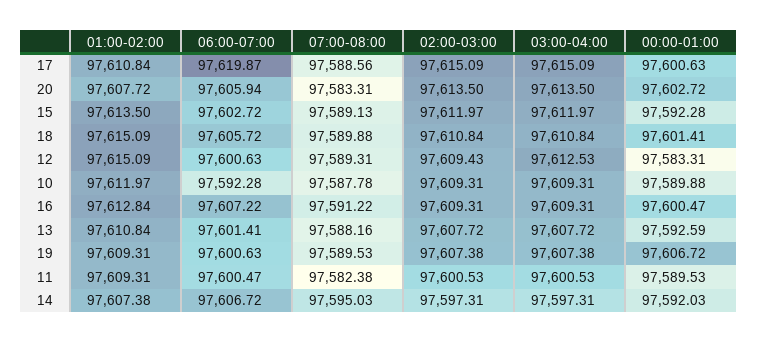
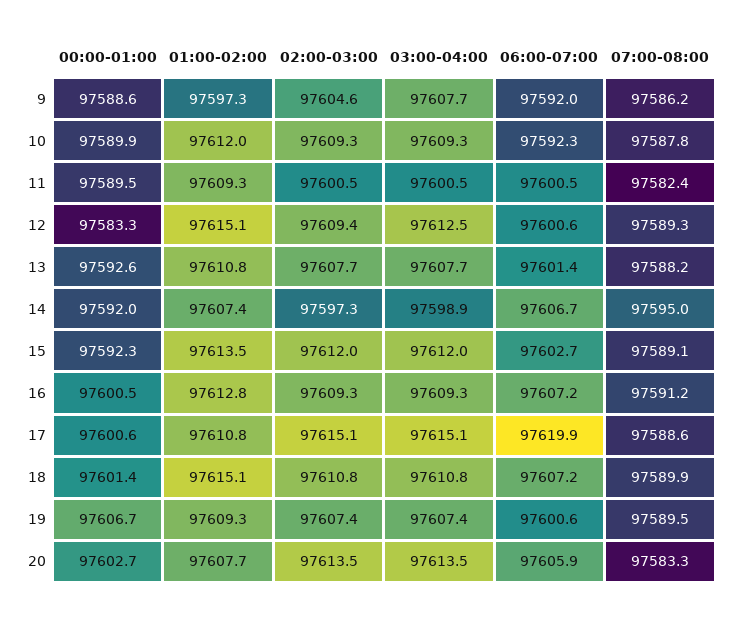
06:00-07:00, 18: 97605.72 -> 97607.2
03:00-04:00, 14: 97597.31 -> 97598.9
00:00-01:00, 9: none -> 97588.6
01:00-02:00, 9: none -> 97597.3
02:00-03:00, 9: none -> 97604.6
03:00-04:00, 9: none -> 97607.7
06:00-07:00, 9: none -> 97592
07:00-08:00, 9: none -> 97586.2

